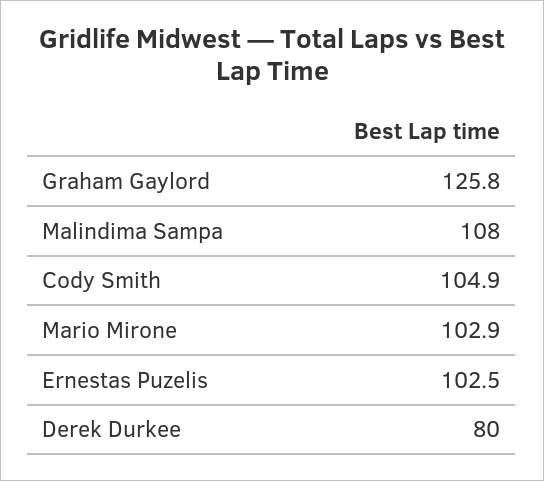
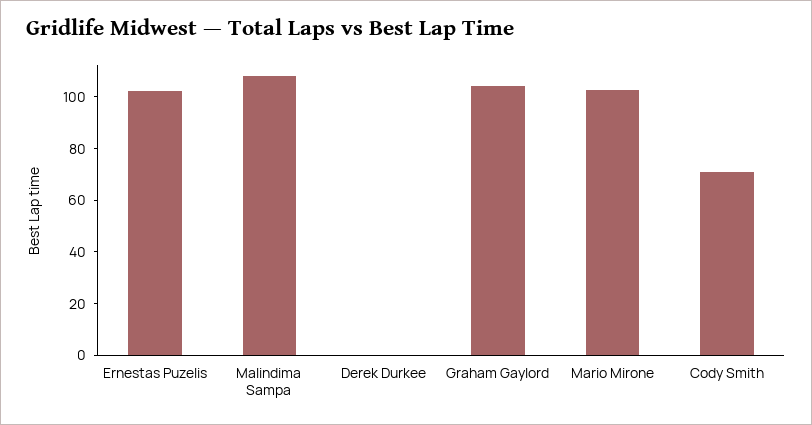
Graham Gaylord: 125.8 -> 105
Cody Smith: 104.9 -> 70
Derek Durkee: 80 -> 0

